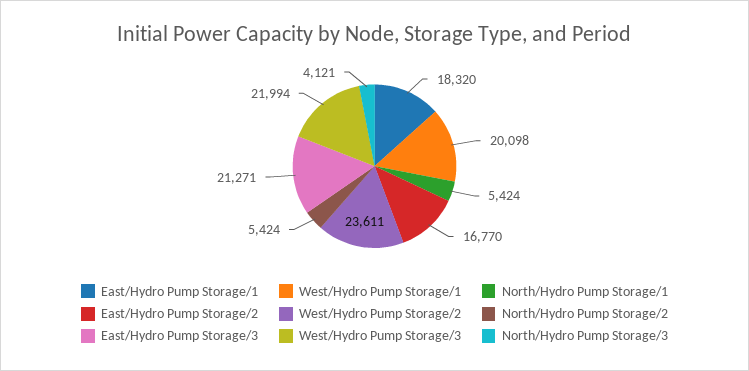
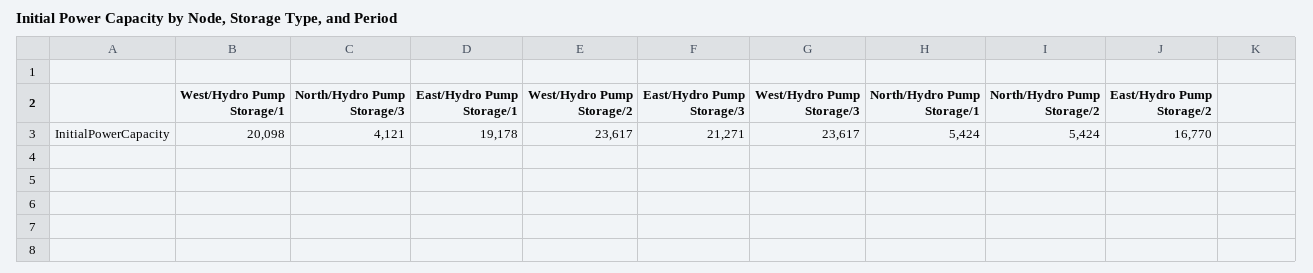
East/Hydro Pump Storage/1: 18320 -> 19178
West/Hydro Pump Storage/2: 23611 -> 23617
West/Hydro Pump Storage/3: 21994 -> 23617

